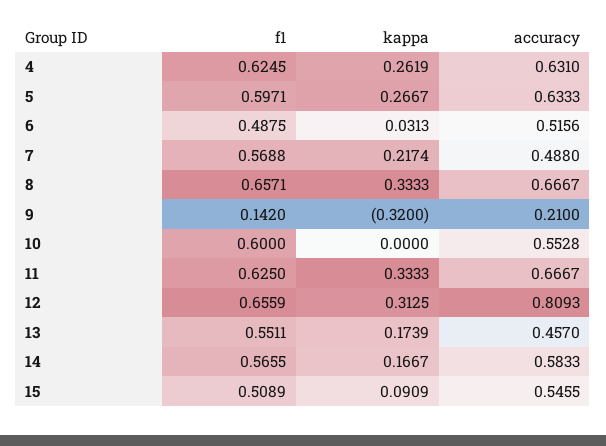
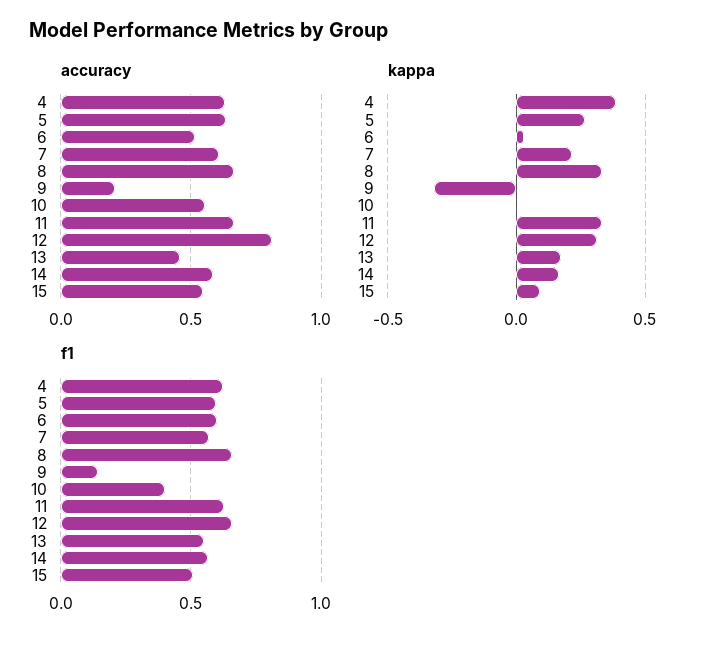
kappa, 4: 0.2619 -> 0.4
f1, 6: 0.4875 -> 0.6
accuracy, 7: 0.488 -> 0.6
f1, 10: 0.6 -> 0.4

